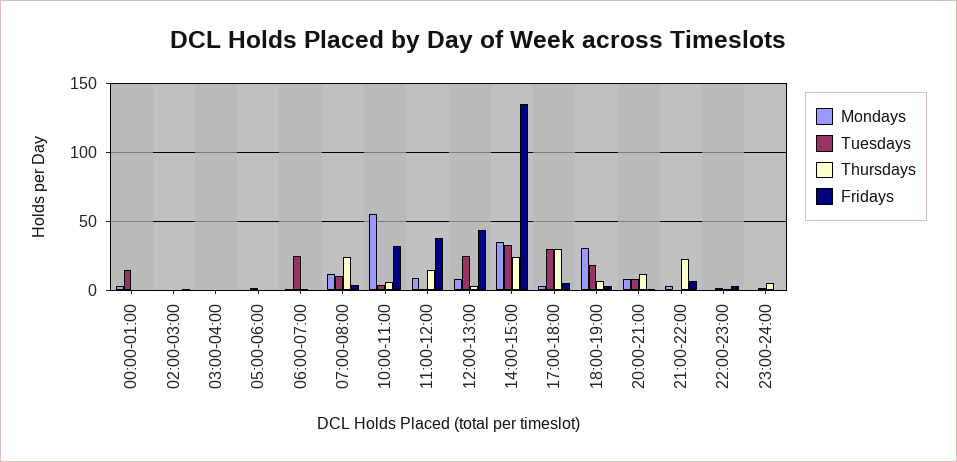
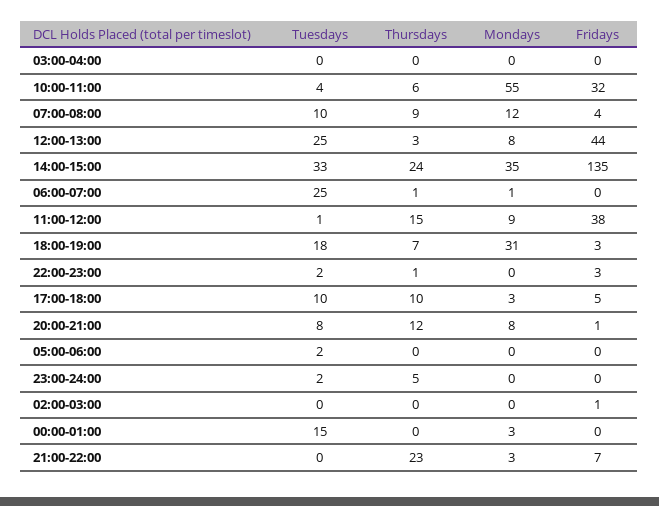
Thursdays, 07:00-08:00: 25 -> 9
Tuesdays, 17:00-18:00: 30 -> 10
Thursdays, 17:00-18:00: 30 -> 10

